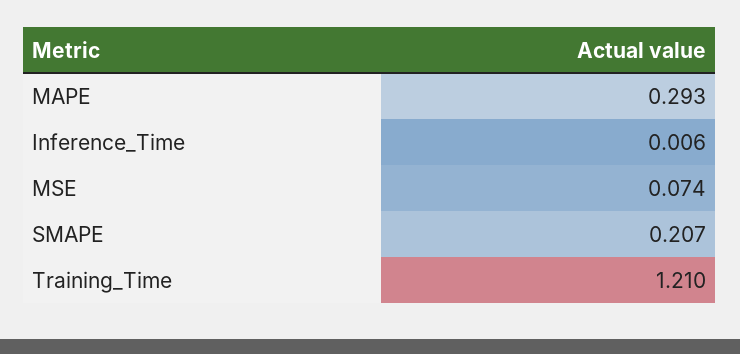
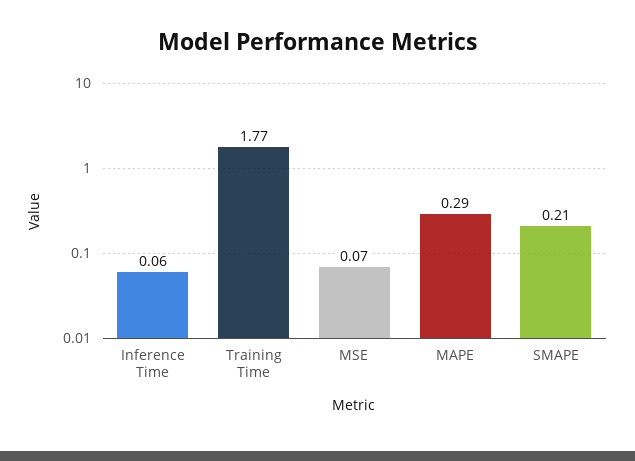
Inference_Time: 0.006 -> 0.06
Training_Time: 1.21 -> 1.77

